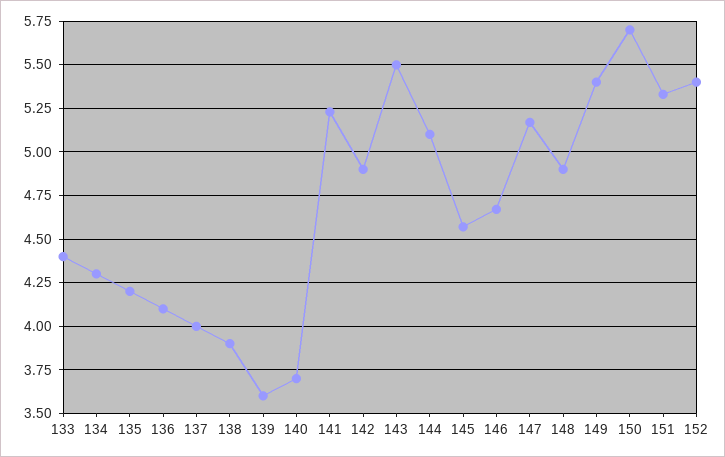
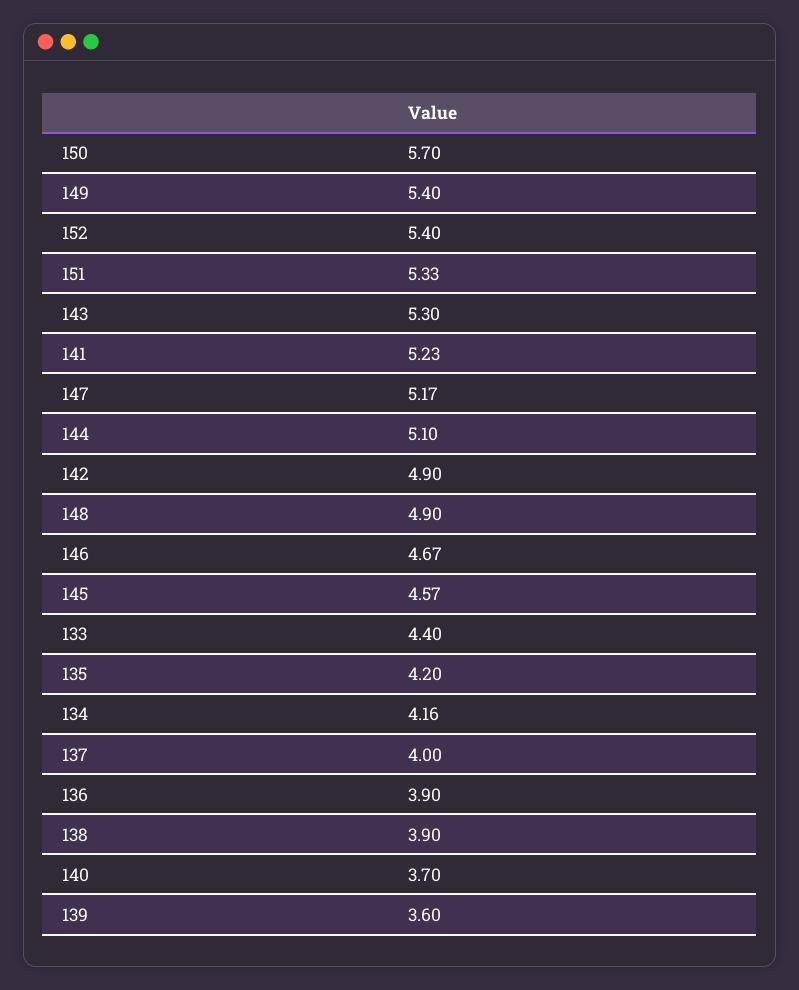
134: 4.3 -> 4.16
136: 4.1 -> 3.9
143: 5.5 -> 5.3

